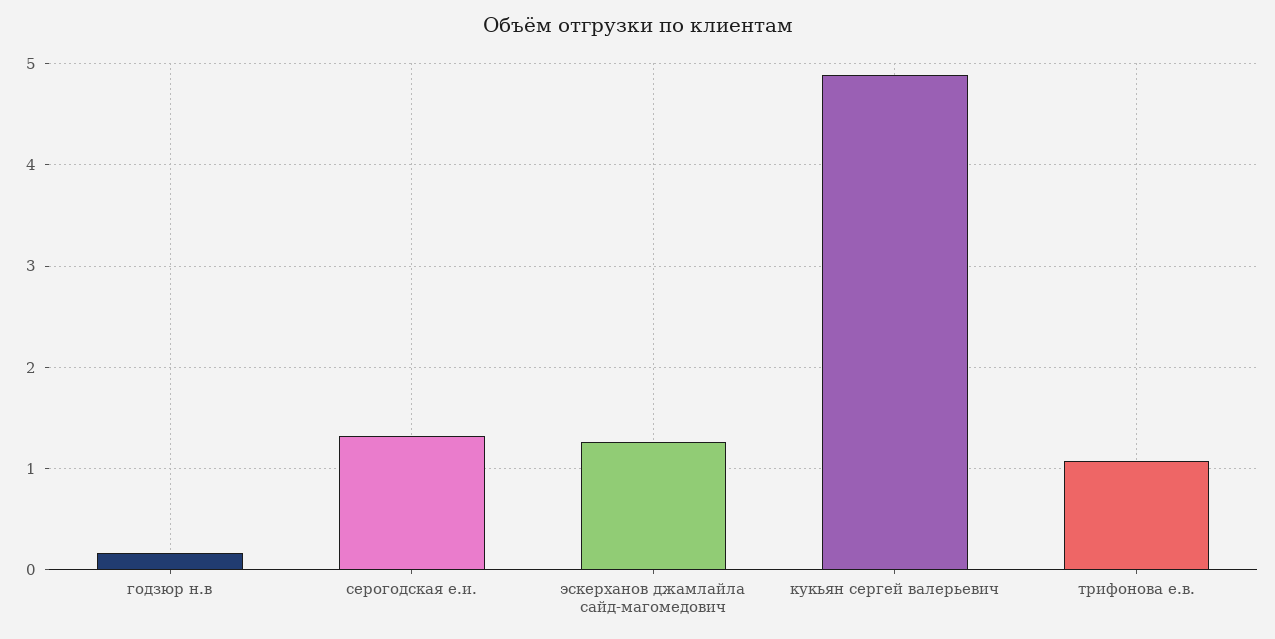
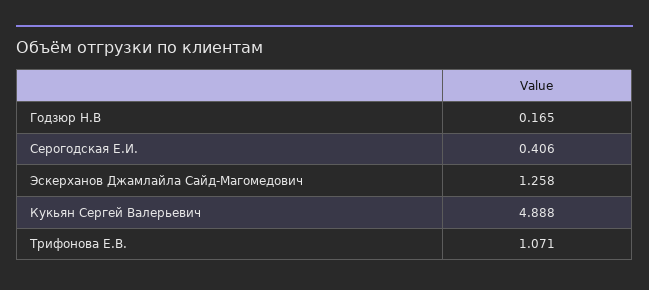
серогодская е.и.: 1.3 -> 0.406

